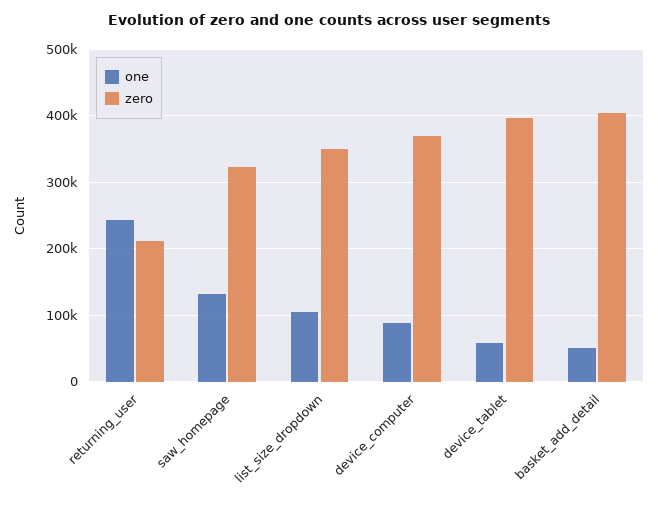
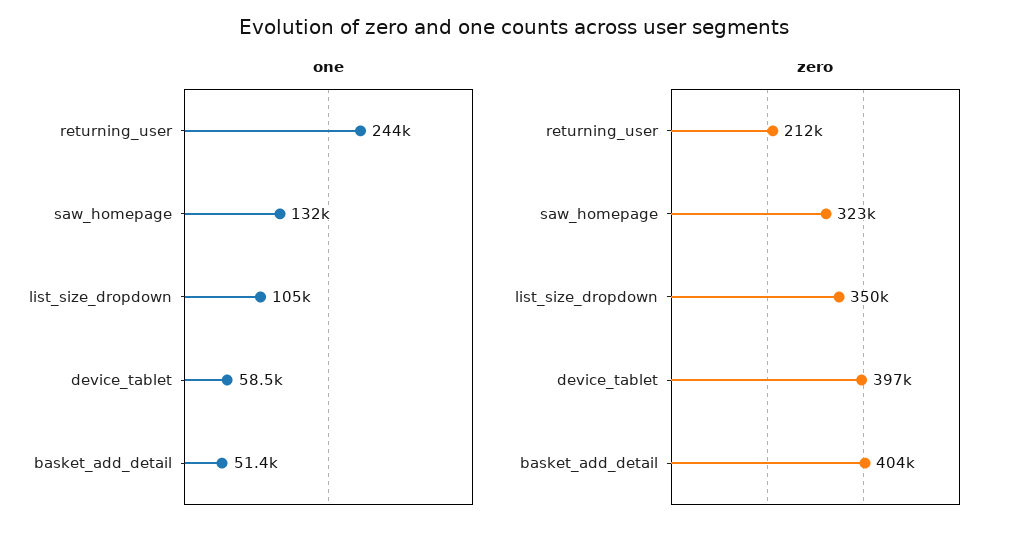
one, device_computer: 90000 -> none
zero, device_computer: 370000 -> none

